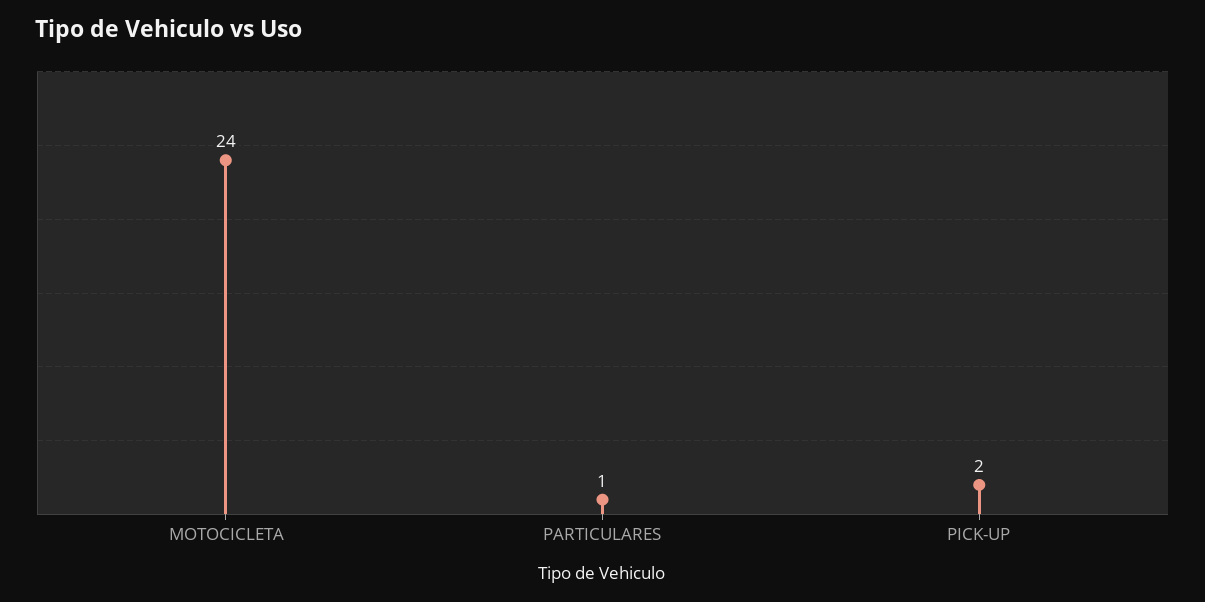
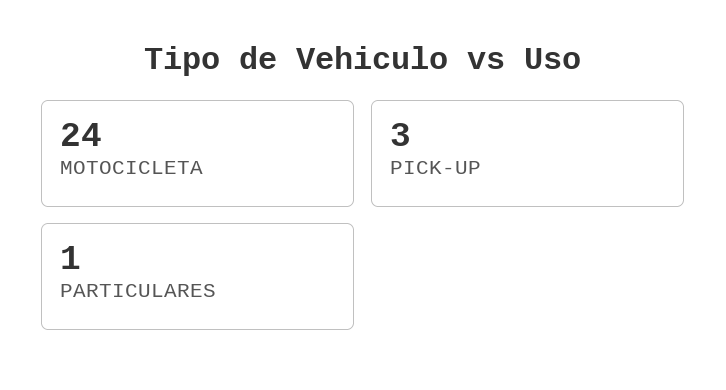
PICK-UP: 2 -> 3

